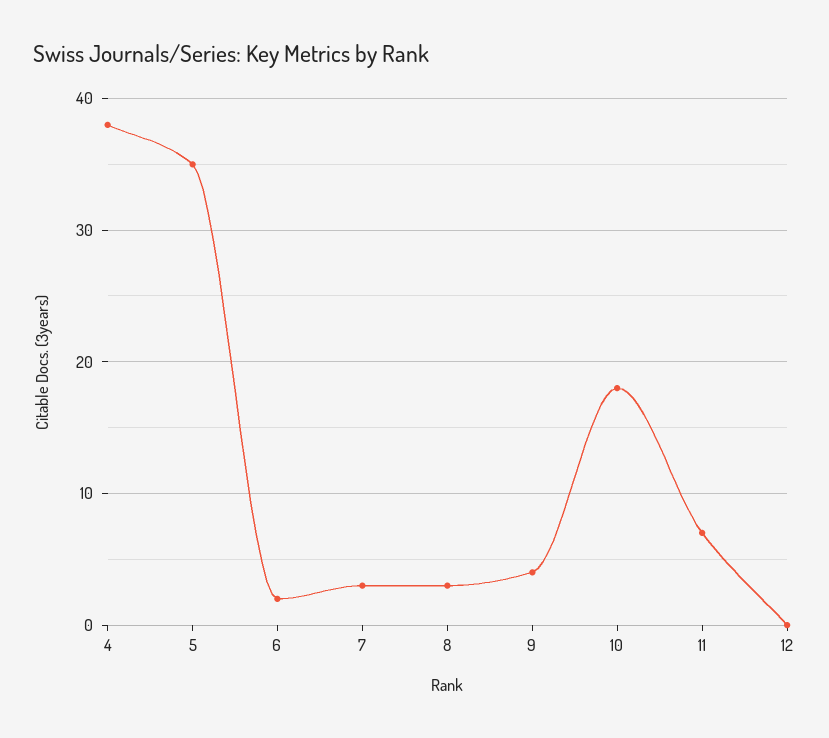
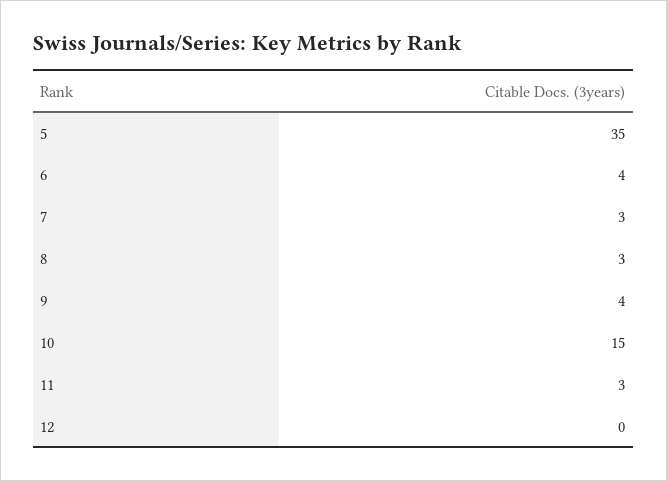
4: 38 -> none
6: 2 -> 4
10: 18 -> 15
11: 7 -> 3

